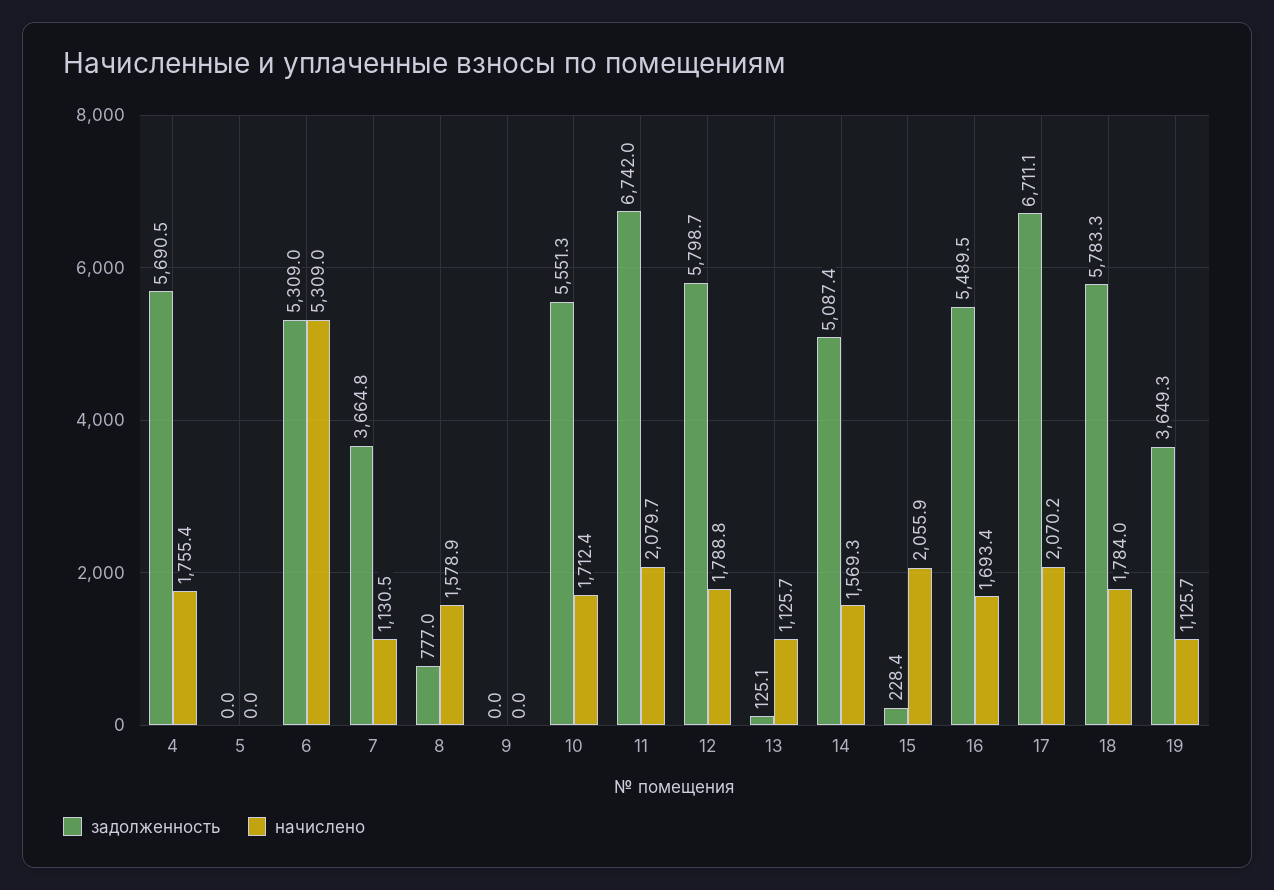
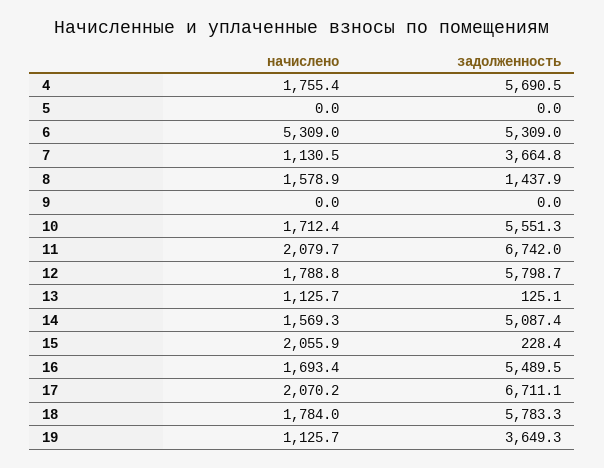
задолженность, 8: 777 -> 1437.9

